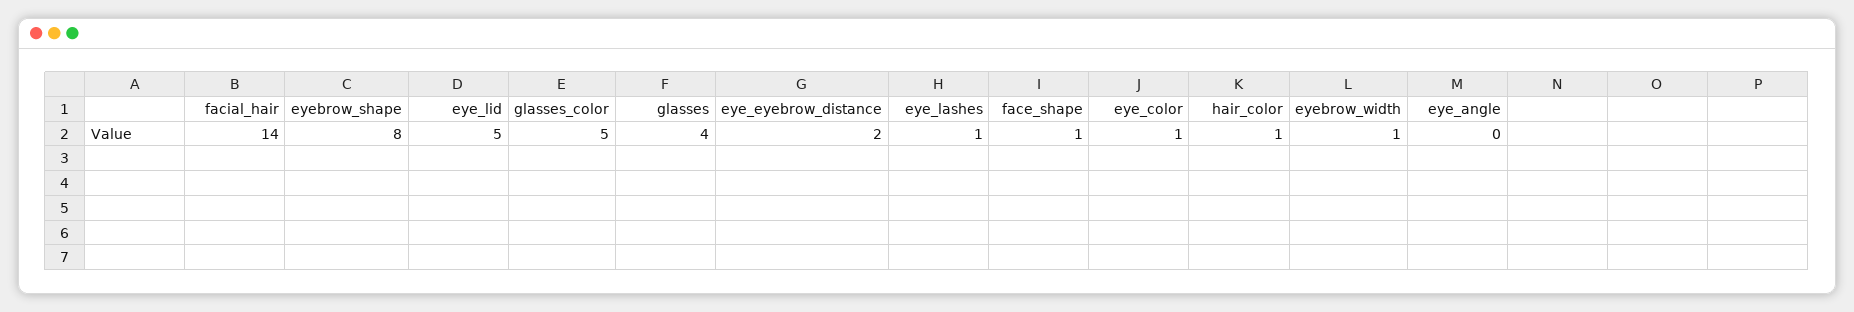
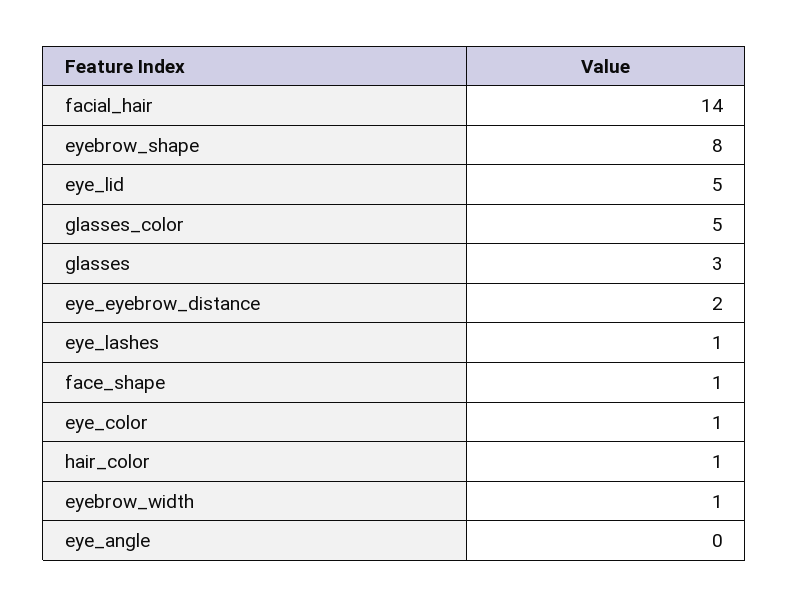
glasses: 4 -> 3

